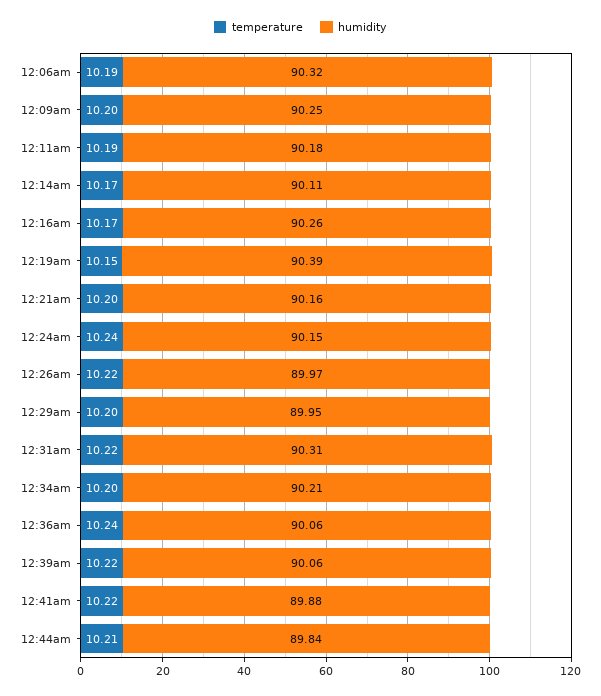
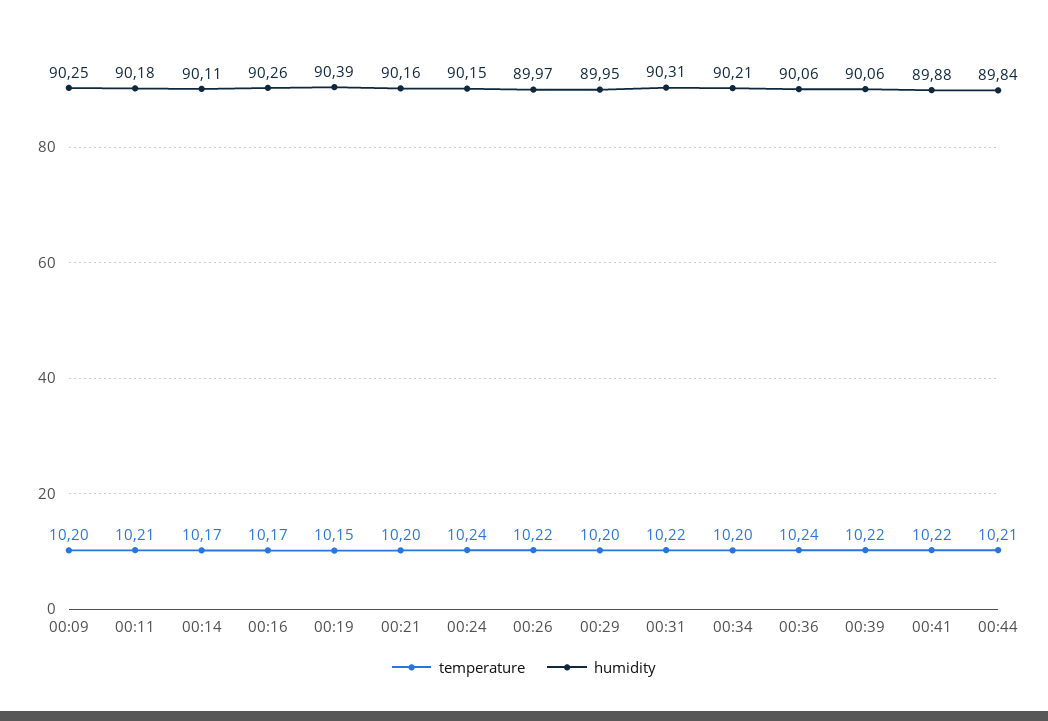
temperature, 12:06am: 10.19 -> none
humidity, 12:06am: 90.32 -> none
temperature, 12:11am: 10.19 -> 10.21

